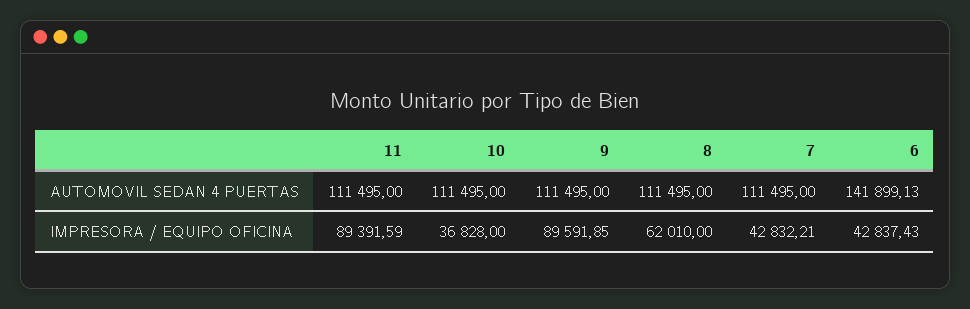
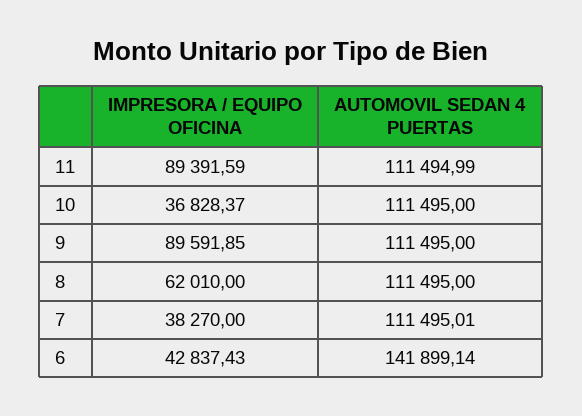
11, AUTOMOVIL SEDAN 4 PUERTAS: 111495 -> 111494.99
7, AUTOMOVIL SEDAN 4 PUERTAS: 111495 -> 111495.01
6, AUTOMOVIL SEDAN 4 PUERTAS: 141899.13 -> 141899.14
10, IMPRESORA / EQUIPO OFICINA: 36828 -> 36828.37
7, IMPRESORA / EQUIPO OFICINA: 42832.21 -> 38270

